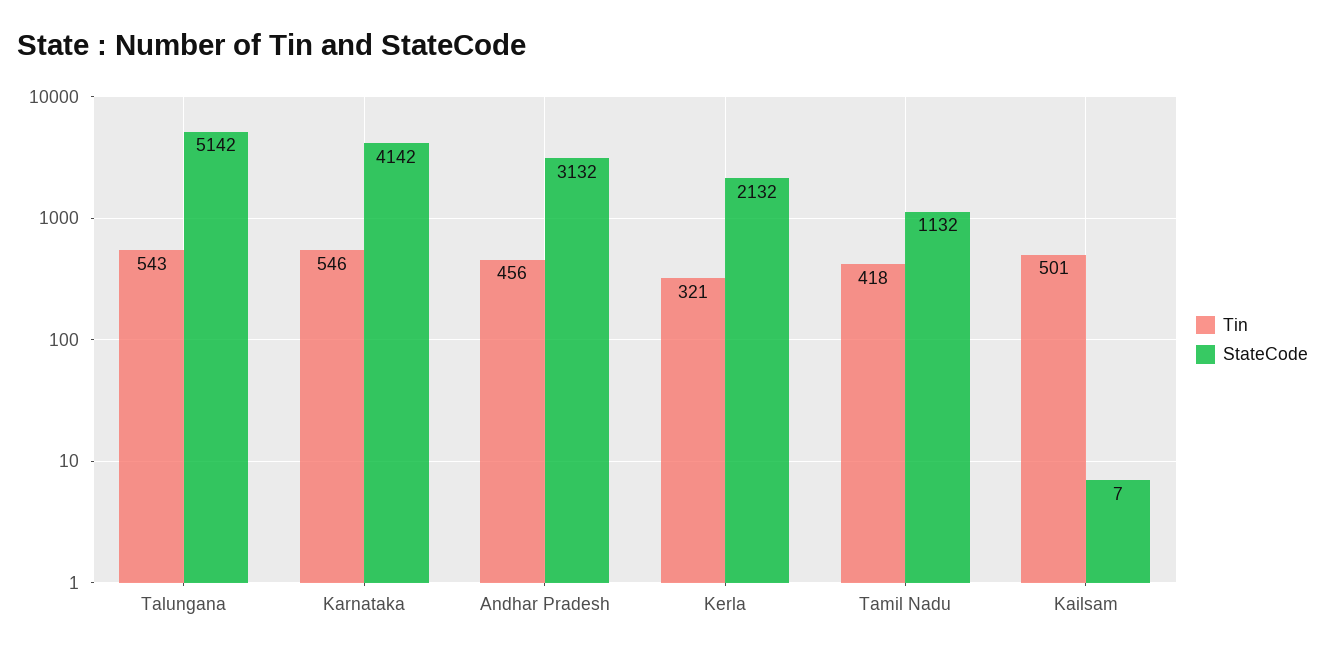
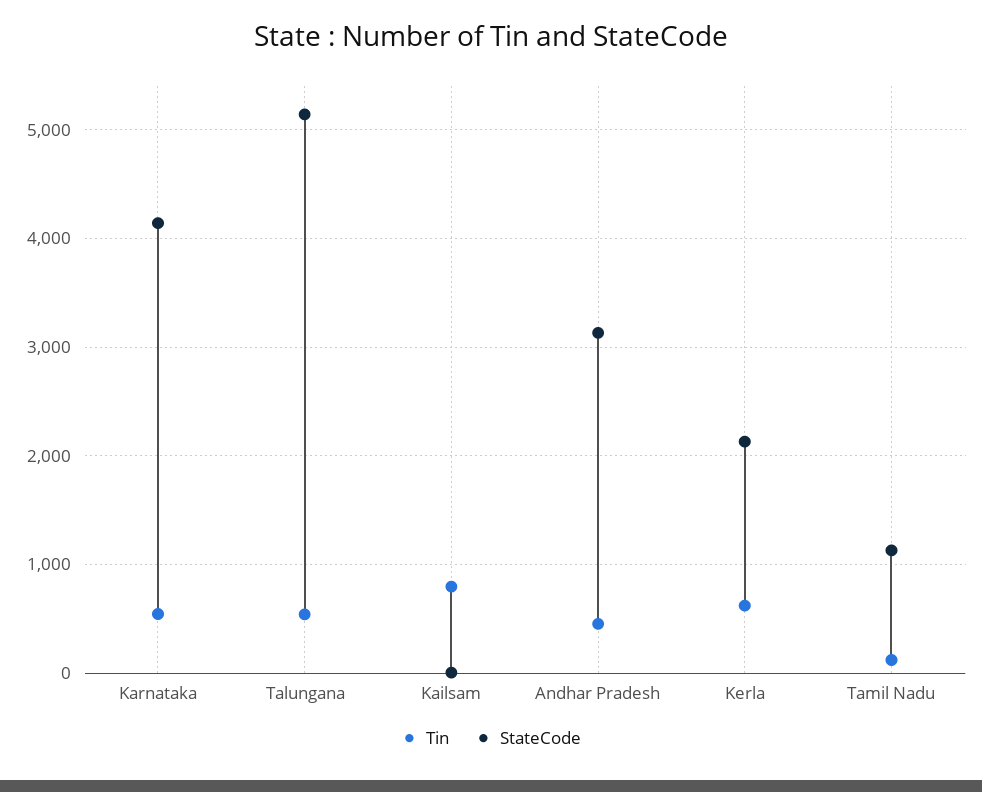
Tin, Kerla: 321 -> 600
Tin, Tamil Nadu: 418 -> 100
Tin, Kailsam: 501 -> 800

